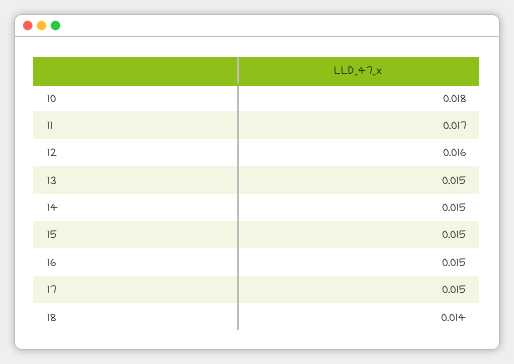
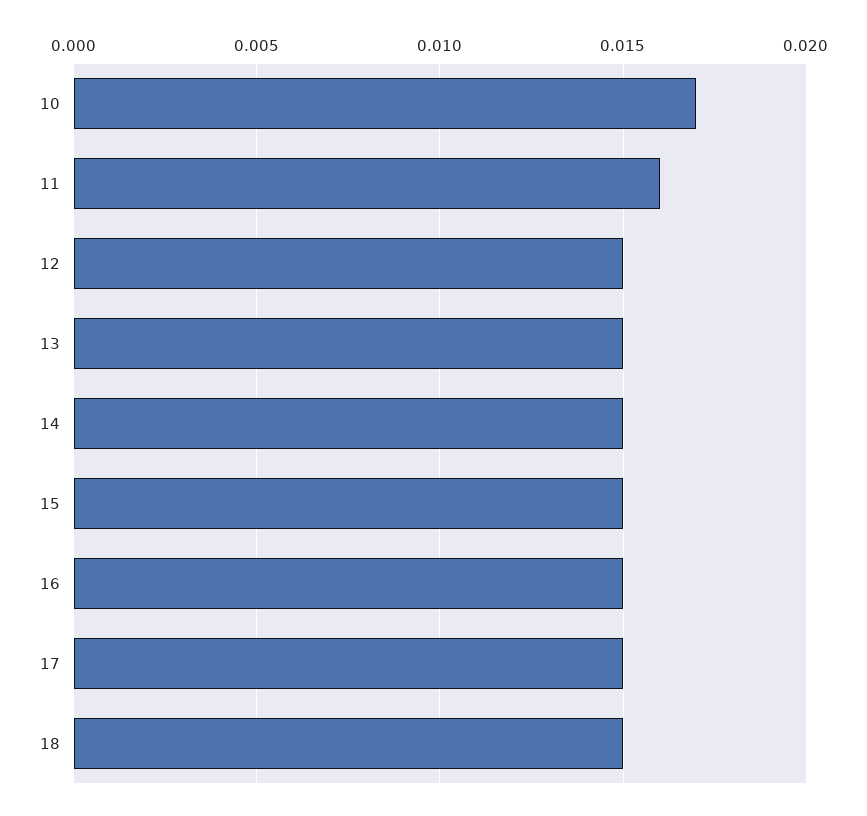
10: 0.018 -> 0.017
11: 0.017 -> 0.016
12: 0.016 -> 0.015
18: 0.014 -> 0.015

